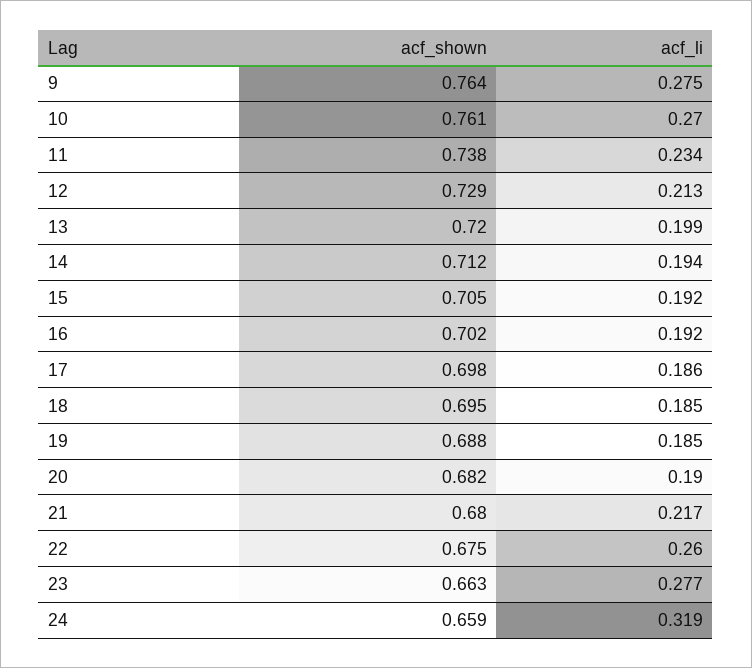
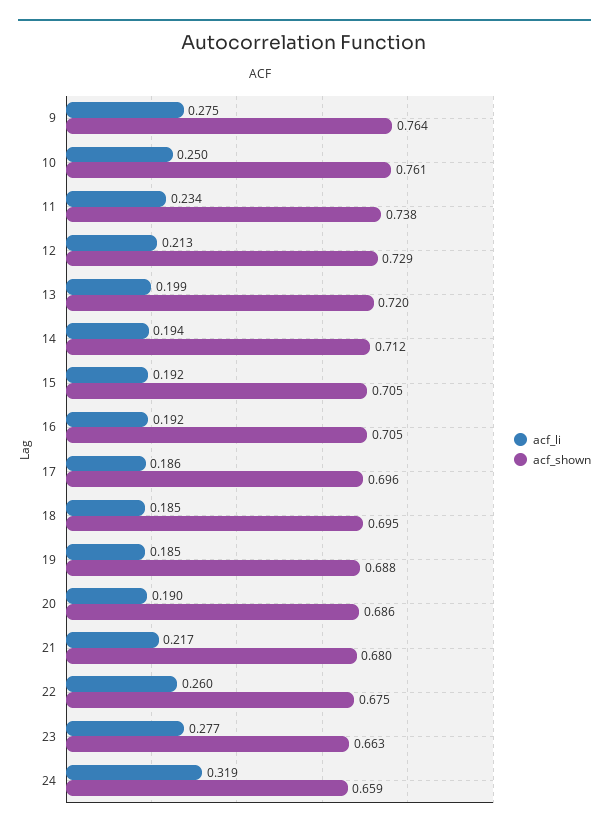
acf_li, 10: 0.27 -> 0.25
acf_shown, 16: 0.702 -> 0.705
acf_shown, 17: 0.698 -> 0.696
acf_shown, 20: 0.682 -> 0.686

